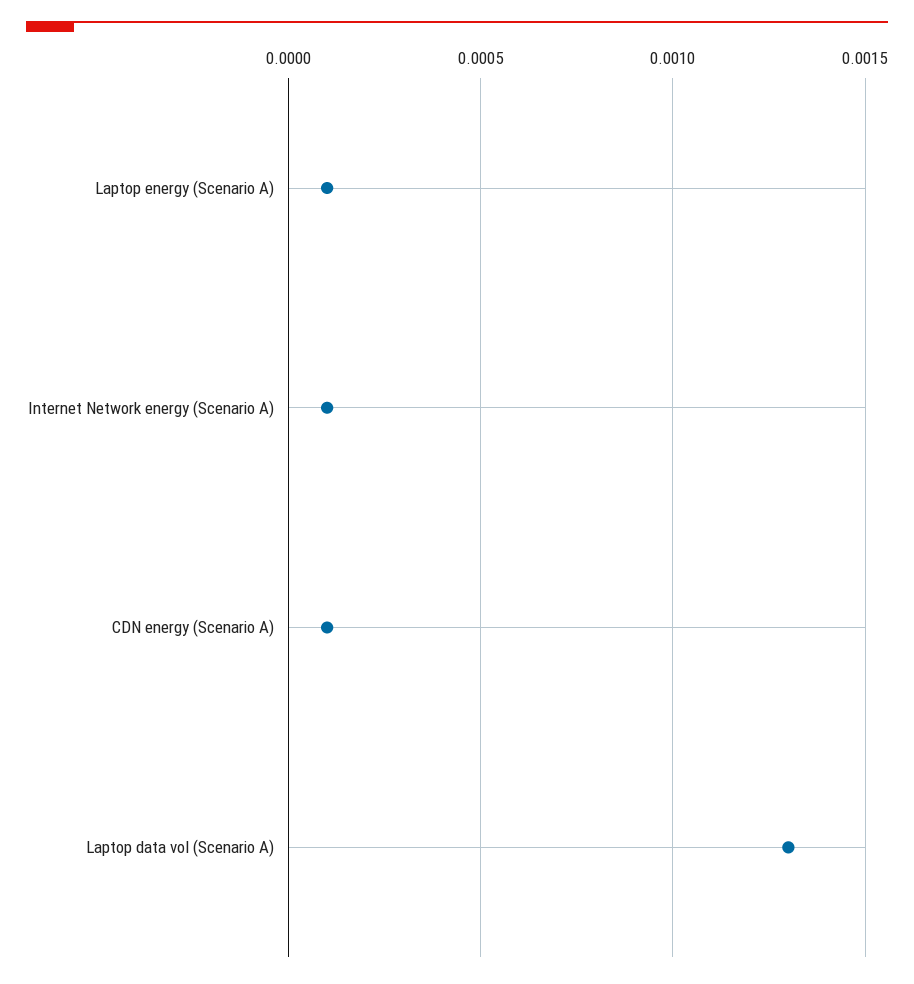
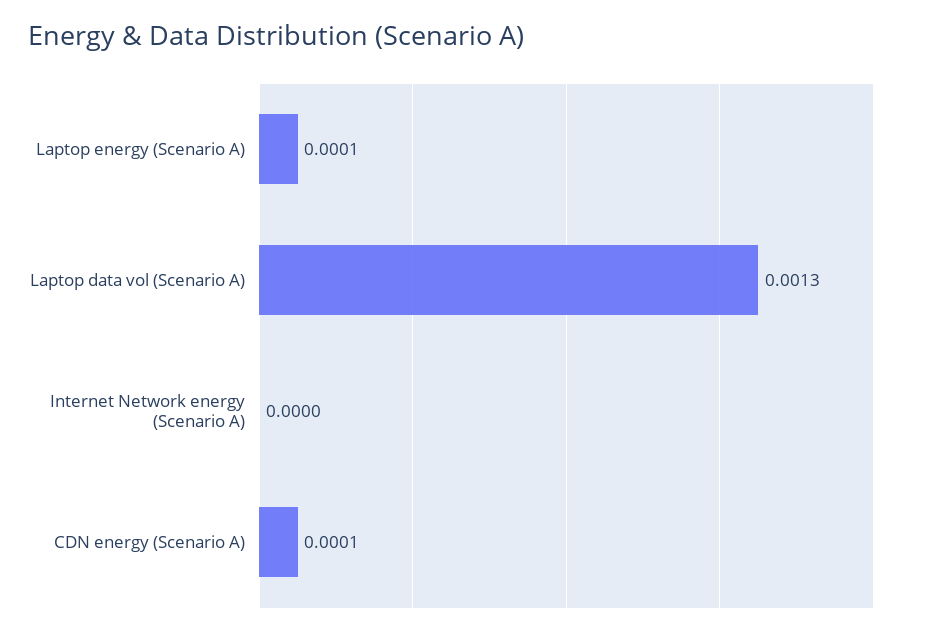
Internet Network energy (Scenario A): 0.0001 -> 0

